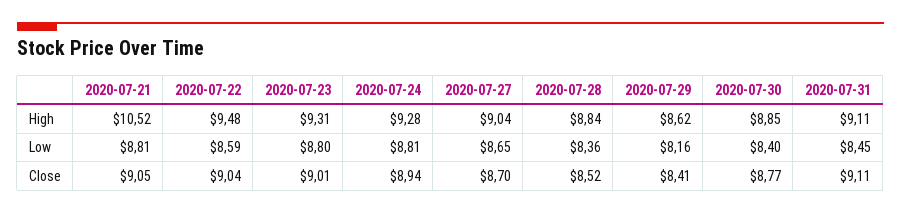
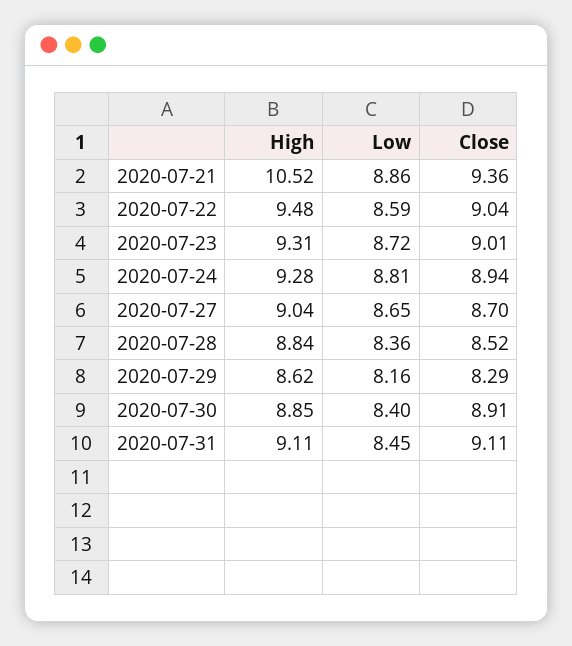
2020-07-21, Low: 8.81 -> 8.86
2020-07-23, Low: 8.8 -> 8.72
2020-07-21, Close: 9.05 -> 9.36
2020-07-29, Close: 8.41 -> 8.29
2020-07-30, Close: 8.77 -> 8.91

